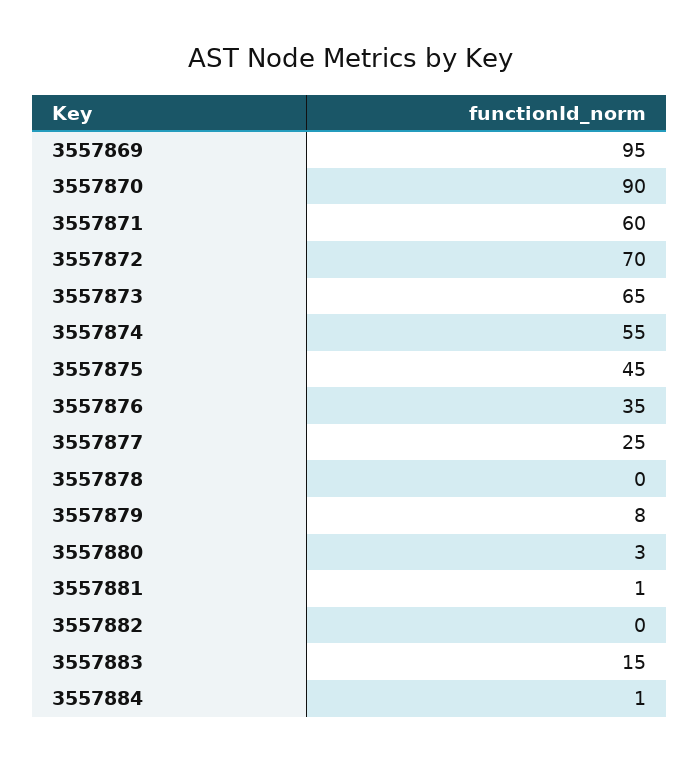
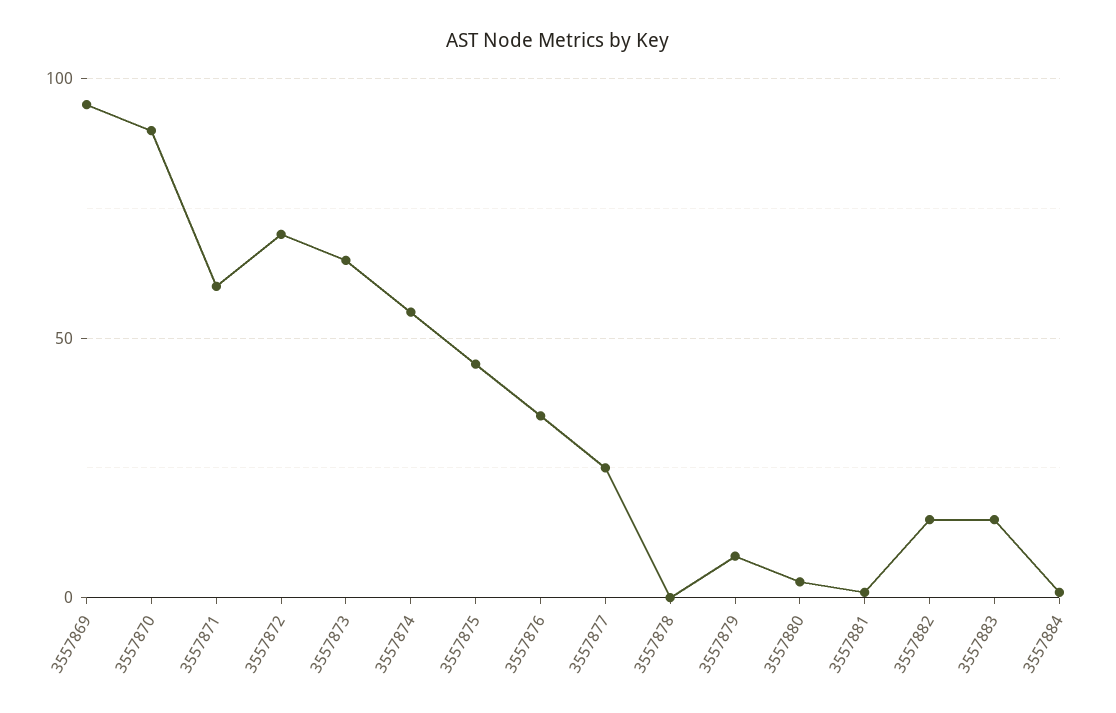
3557882: 0 -> 15

